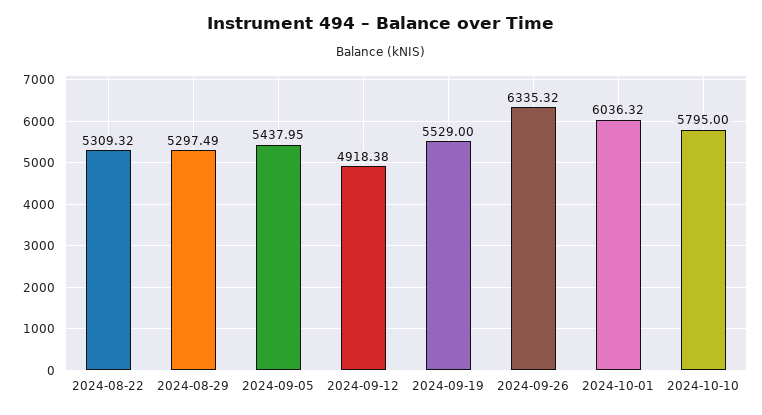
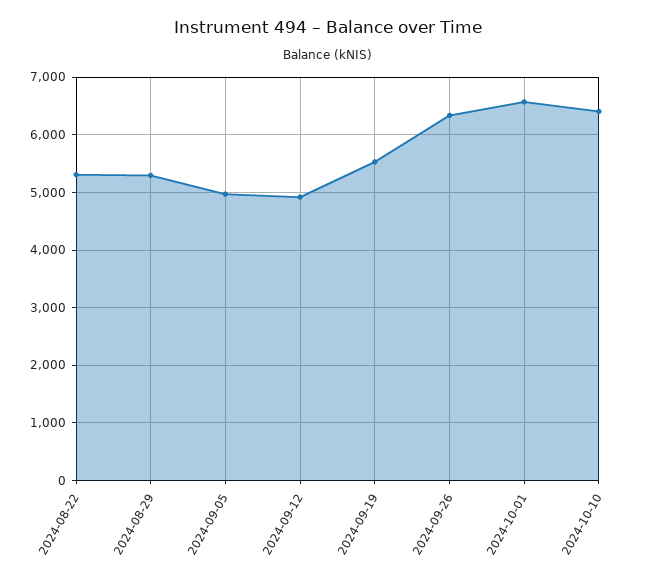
2024-09-05: 5437.95 -> 5000
2024-10-01: 6036.32 -> 6600
2024-10-10: 5795 -> 6400

